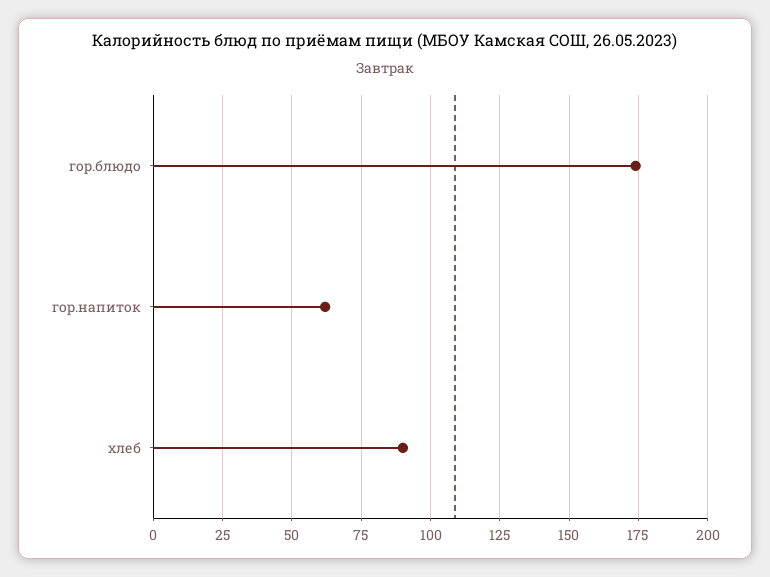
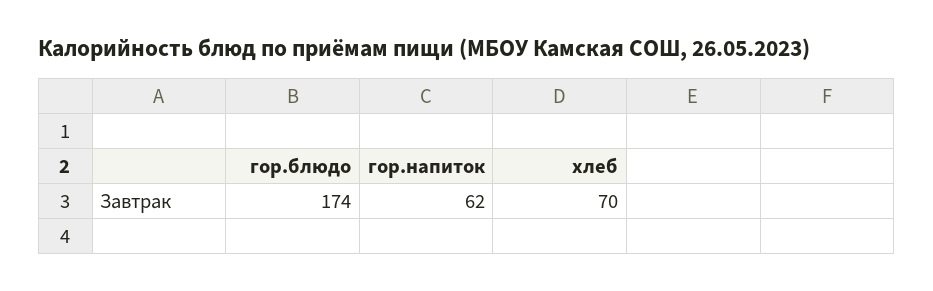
хлеб: 90 -> 70

